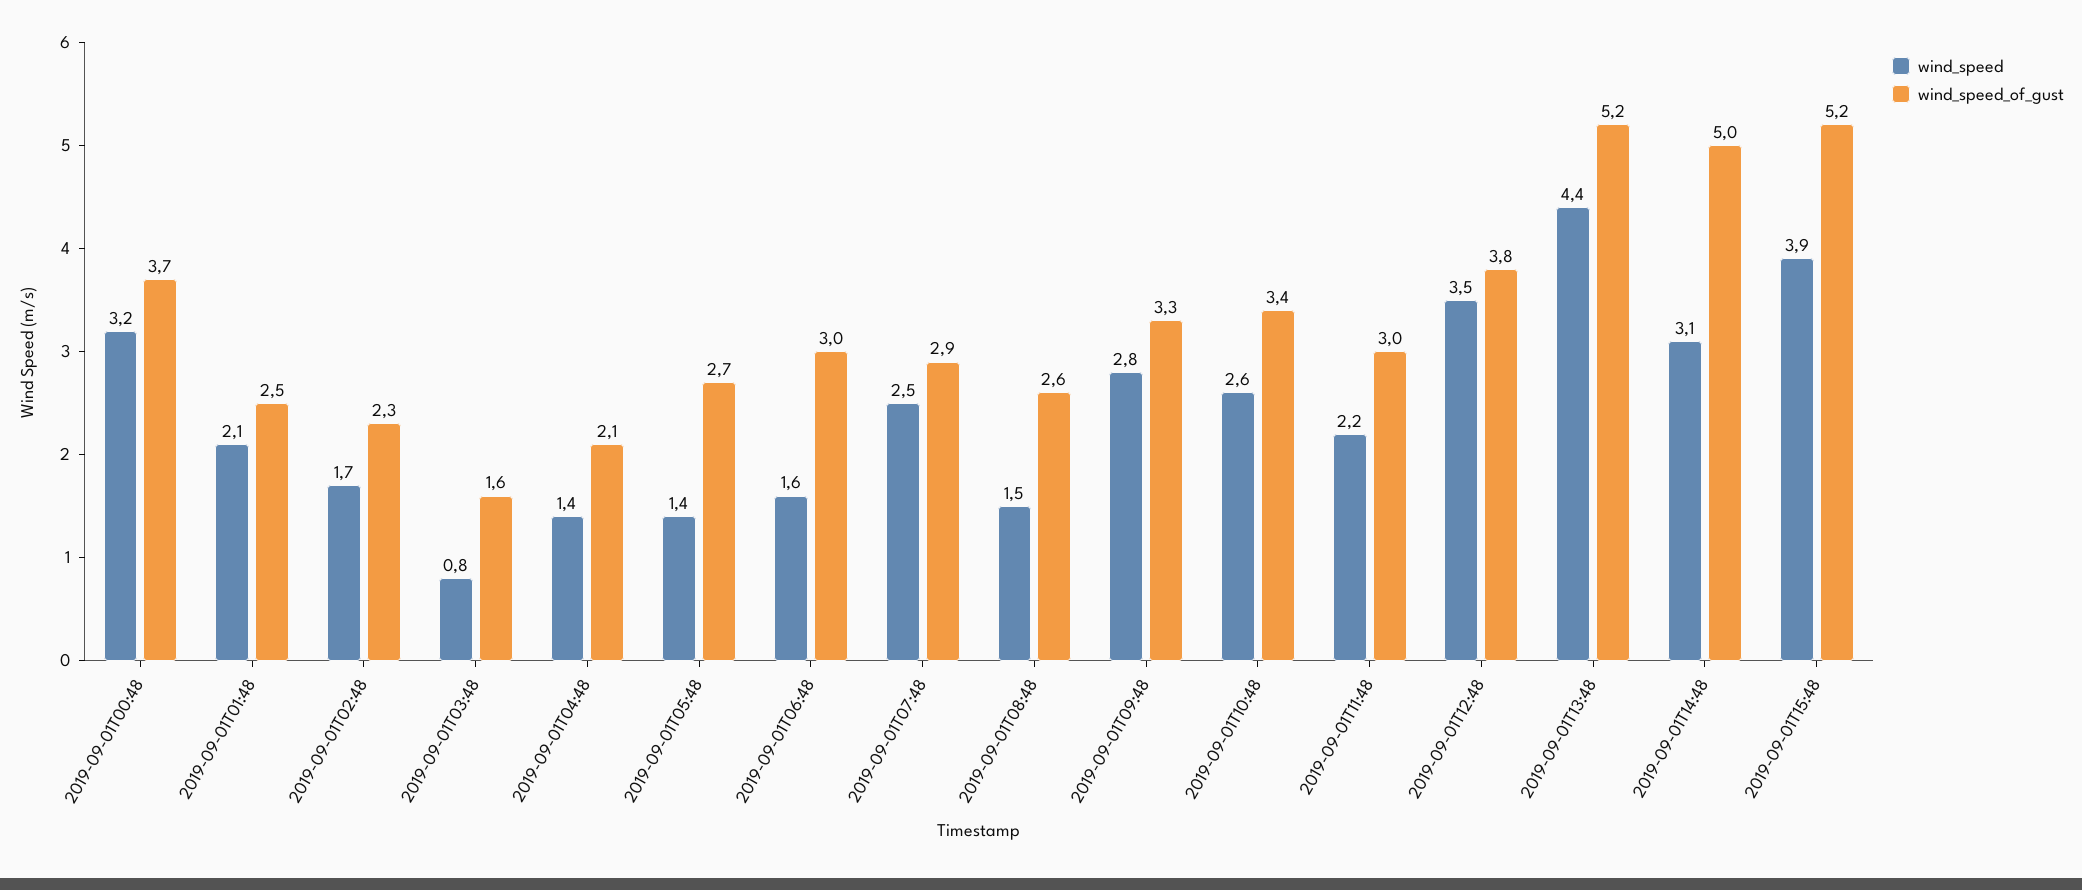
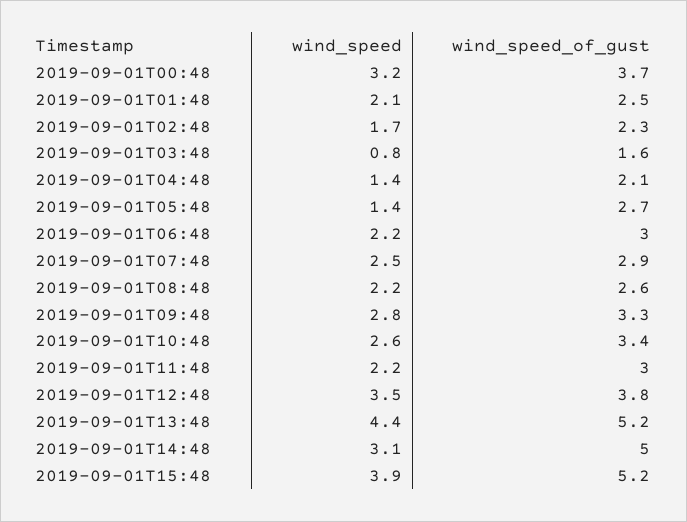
wind_speed, 2019-09-01T06:48: 1.6 -> 2.2
wind_speed, 2019-09-01T08:48: 1.5 -> 2.2

